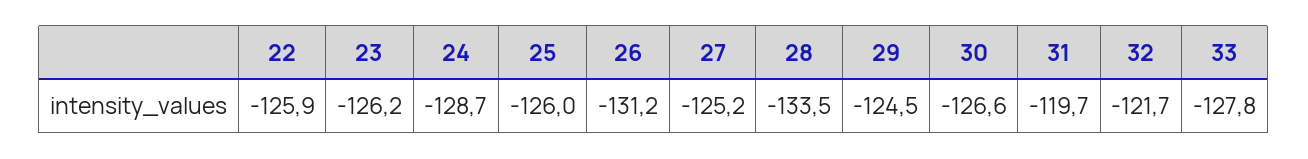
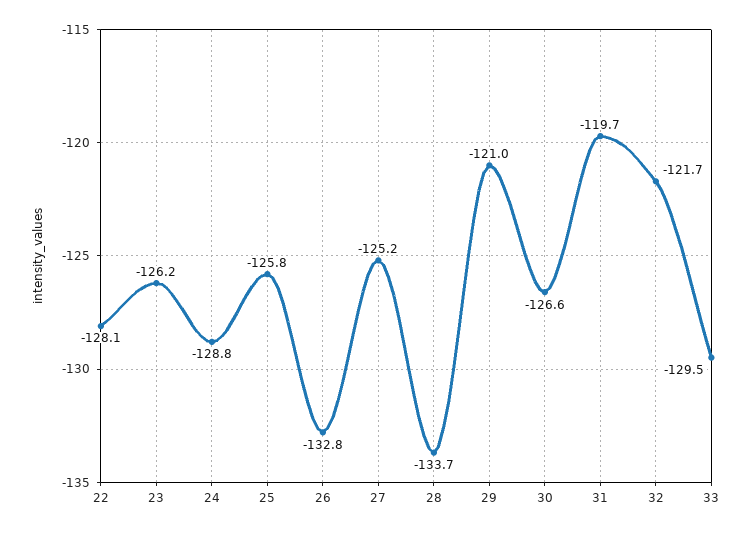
22: -125.9 -> -128.1
24: -128.7 -> -128.8
25: -126 -> -125.8
26: -131.2 -> -132.8
28: -133.5 -> -133.7
29: -124.5 -> -121
33: -127.8 -> -129.5

